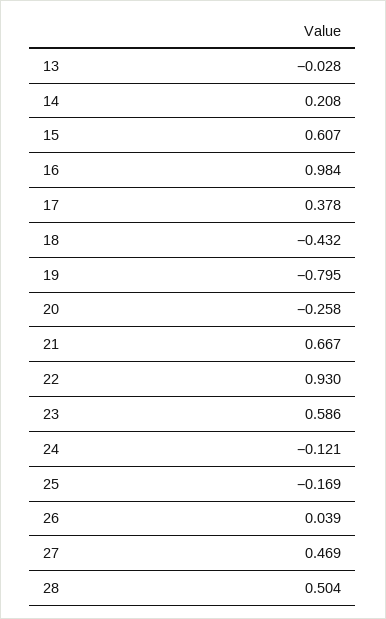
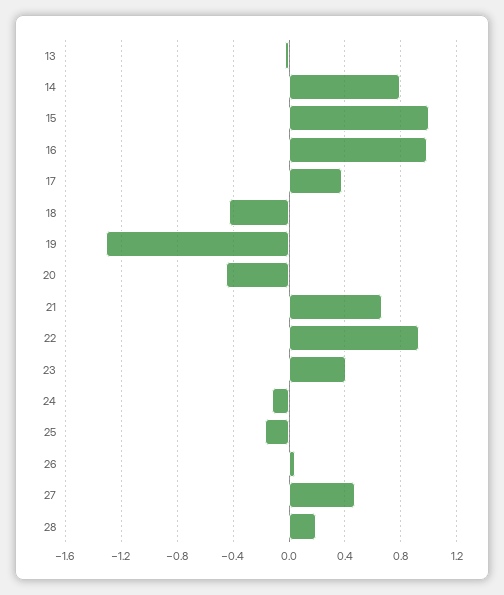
14: 0.208 -> 0.8
15: 0.607 -> 1
19: -0.795 -> -1.3
20: -0.258 -> -0.45
23: 0.586 -> 0.4
28: 0.504 -> 0.2

